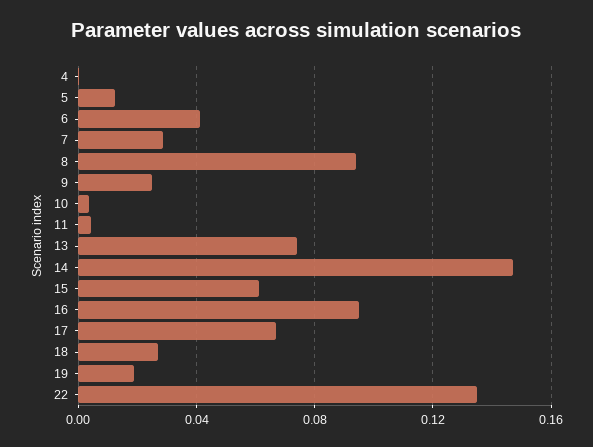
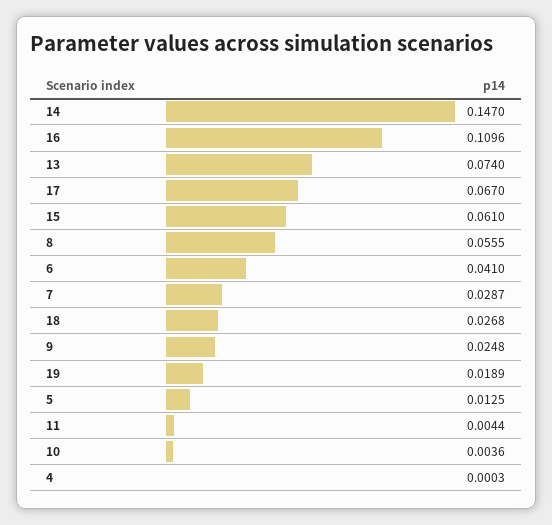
8: 0.095 -> 0.0555
16: 0.095 -> 0.1096
22: 0.135 -> none

